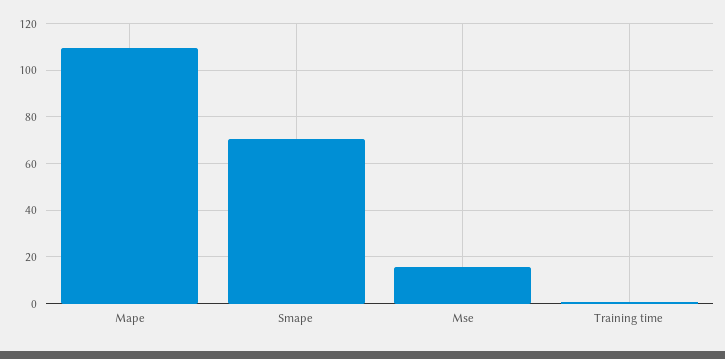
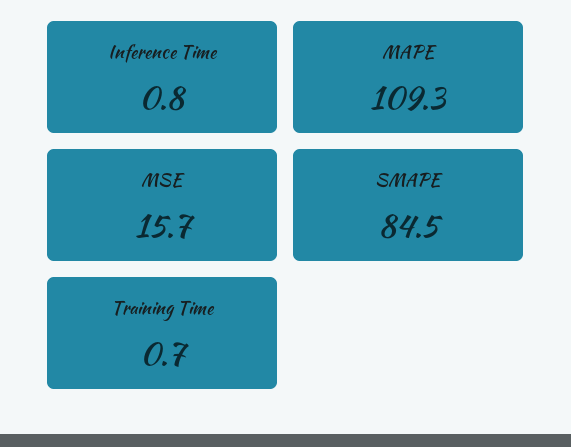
Smape: 70 -> 84.5
Inference Time: none -> 0.8

